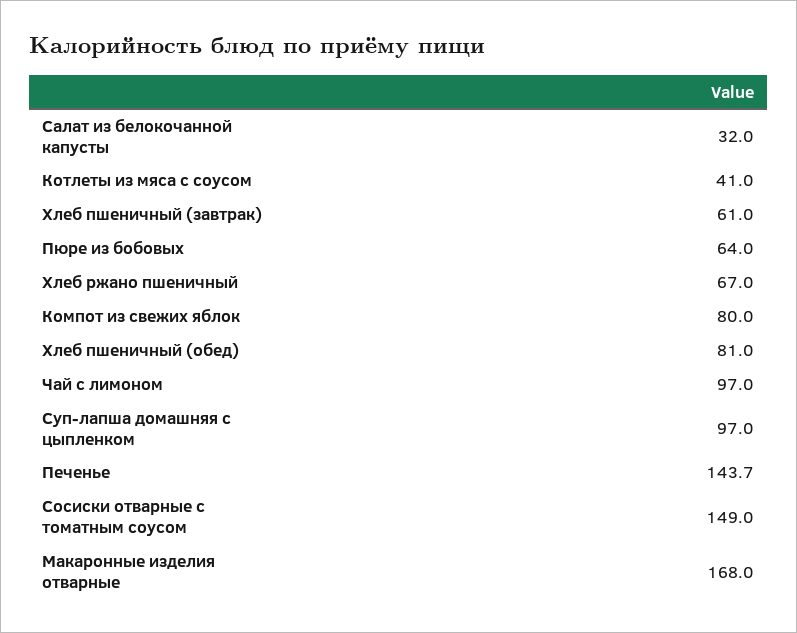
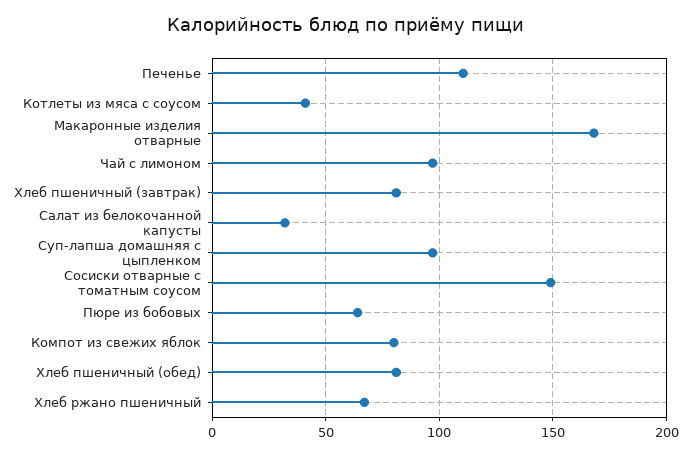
Хлеб пшеничный (завтрак): 61 -> 80
Печенье: 143.7 -> 110

